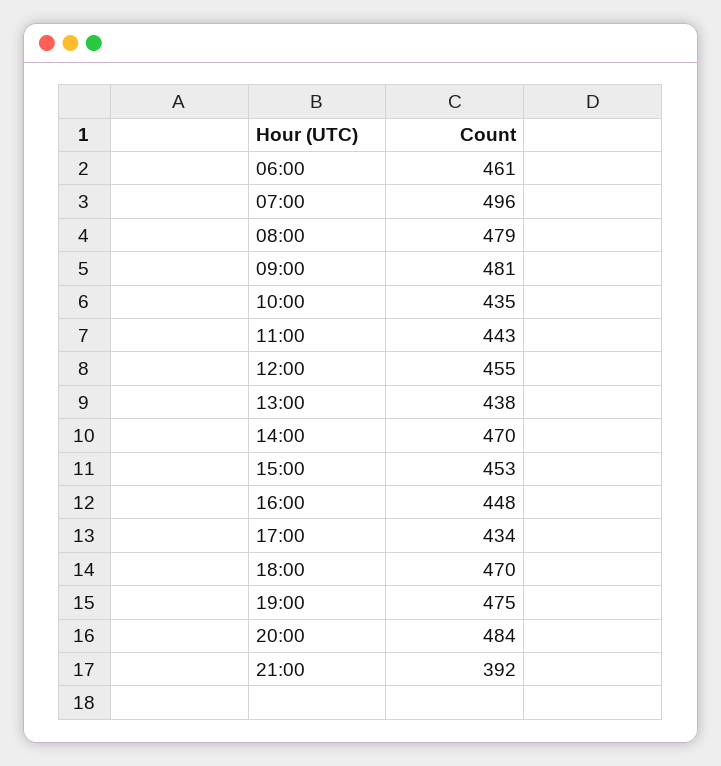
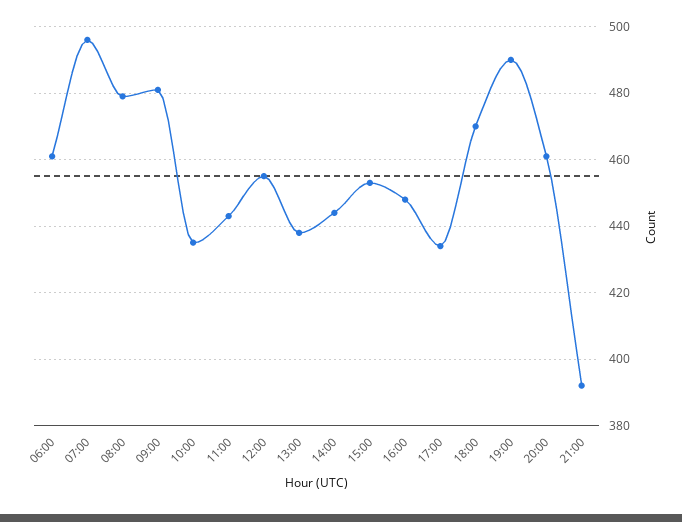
14:00: 470 -> 445
19:00: 475 -> 490
20:00: 484 -> 460

